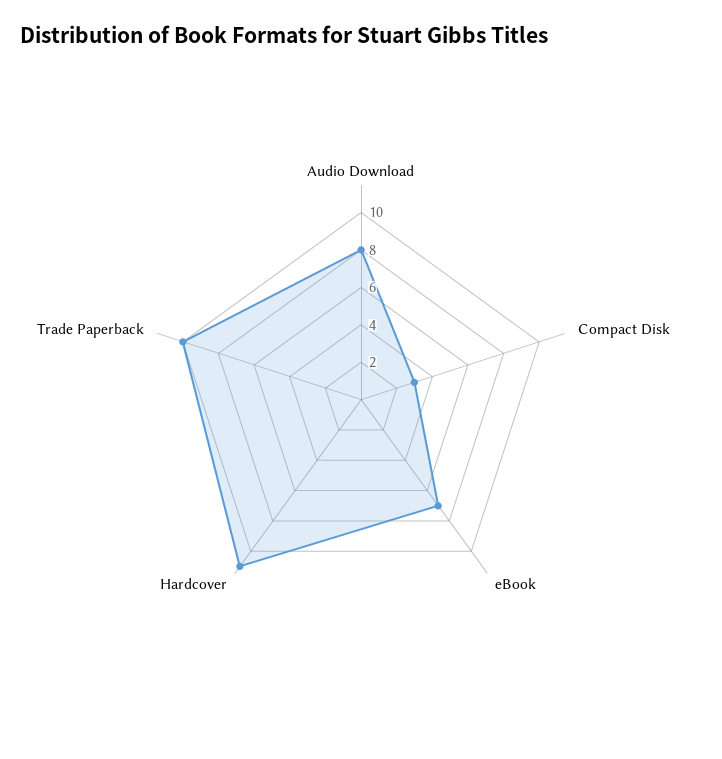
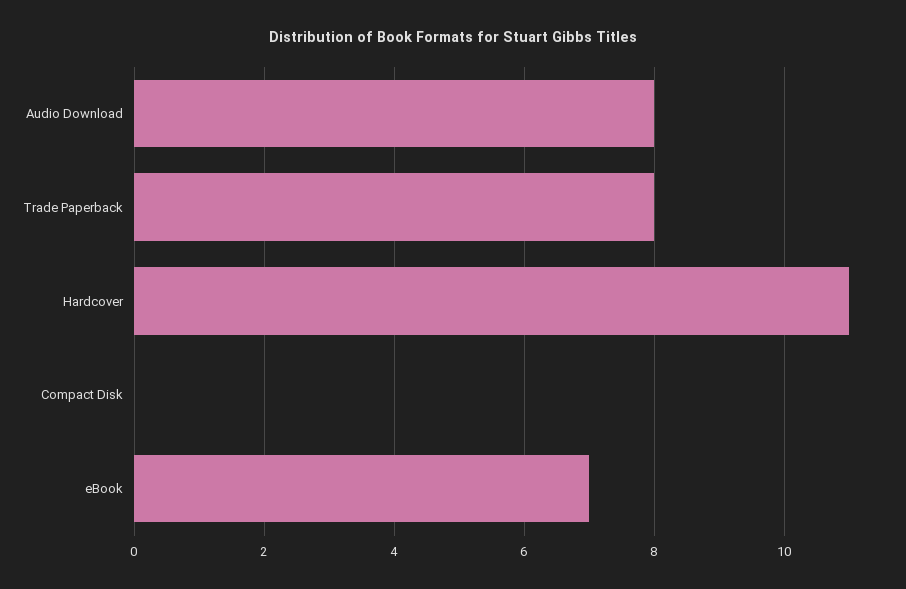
Compact Disk: 3 -> 0
Trade Paperback: 10 -> 8

